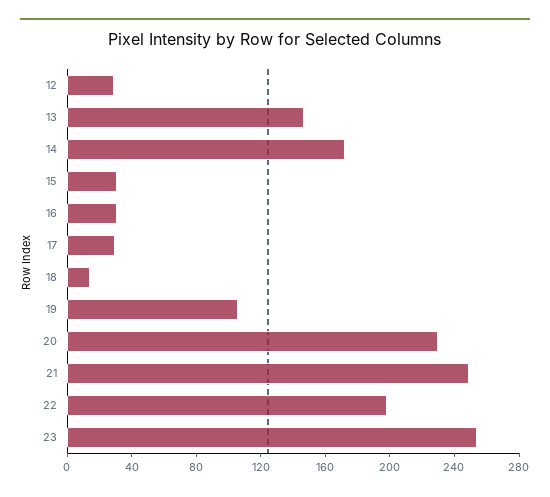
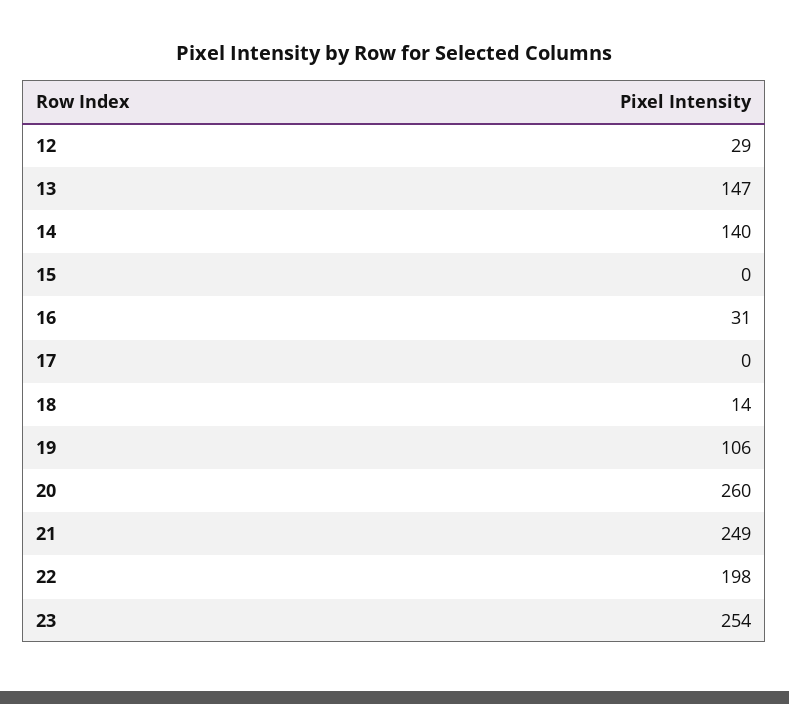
14: 170 -> 140
15: 30 -> 0
17: 30 -> 0
20: 230 -> 260

